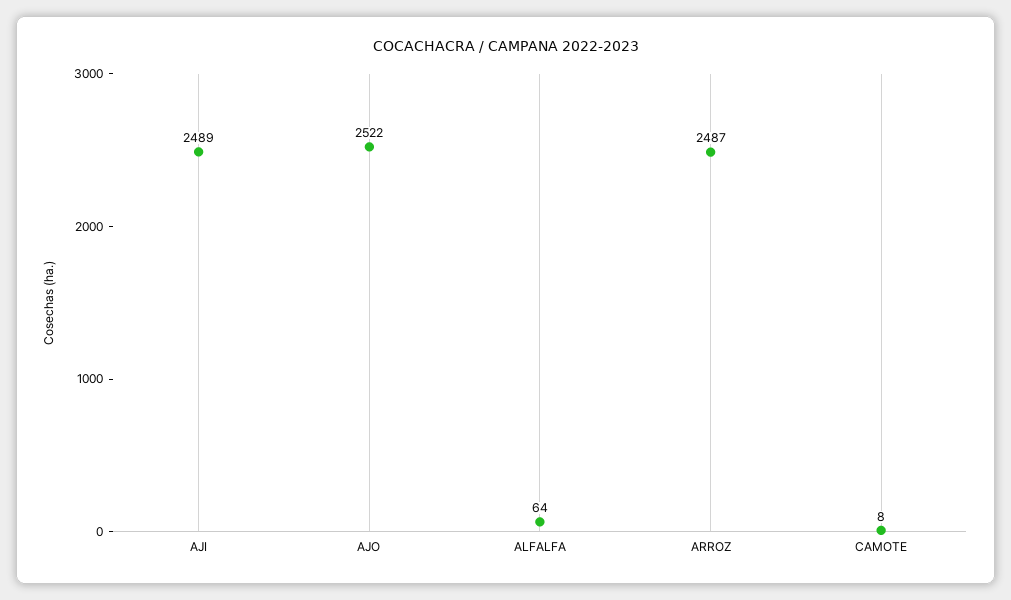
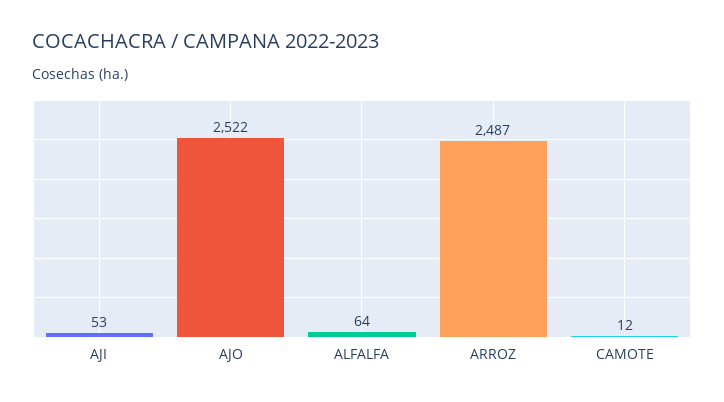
AJI: 2489 -> 53
CAMOTE: 8 -> 12

